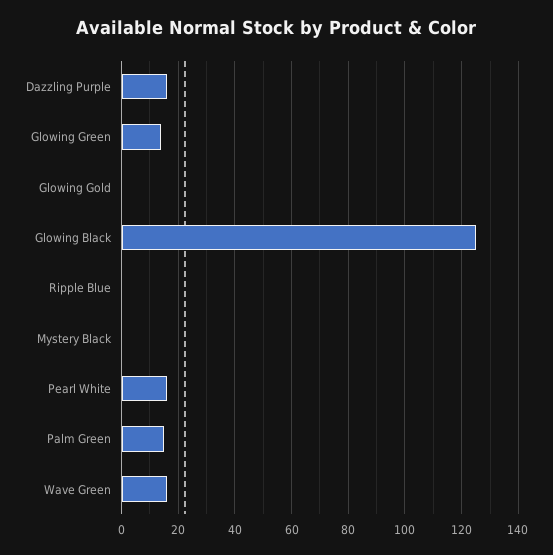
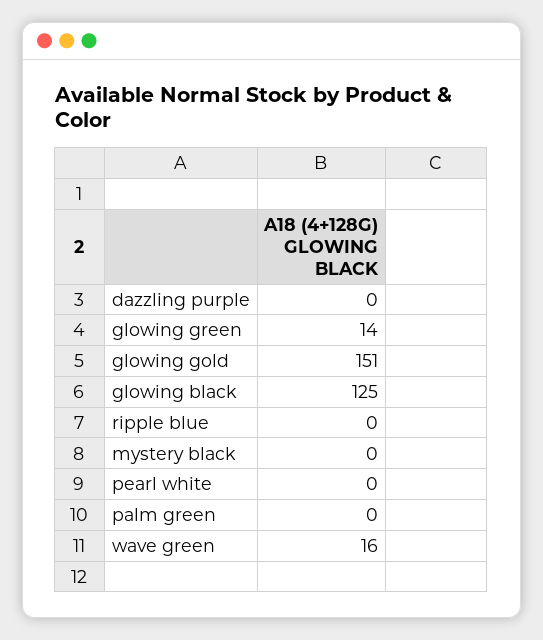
Dazzling Purple: 15 -> 0
Glowing Gold: 0 -> 151
Pearl White: 15 -> 0
Palm Green: 15 -> 0

